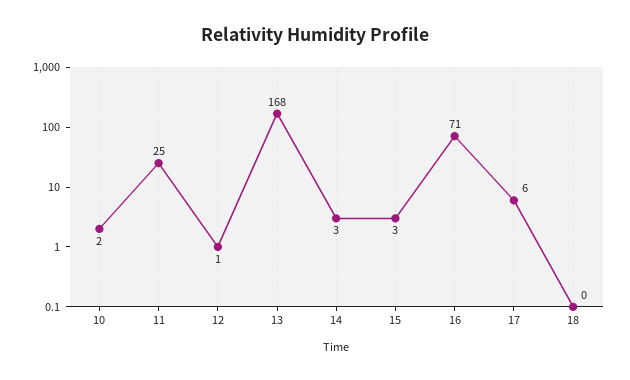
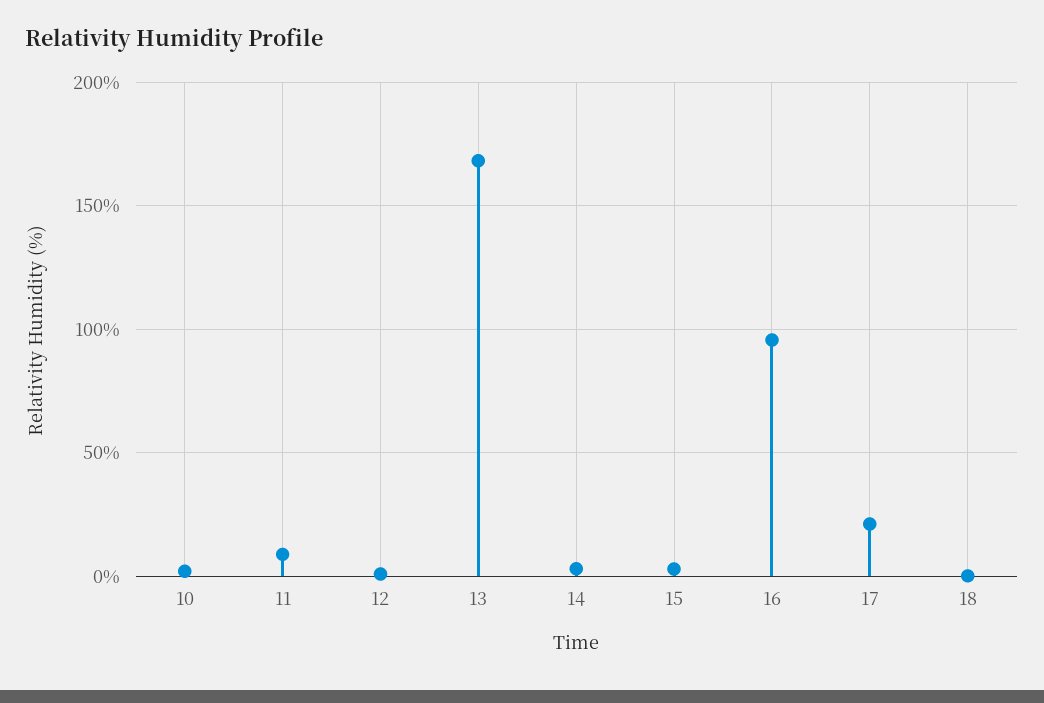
11: 25 -> 10
16: 71 -> 95
17: 6 -> 20

